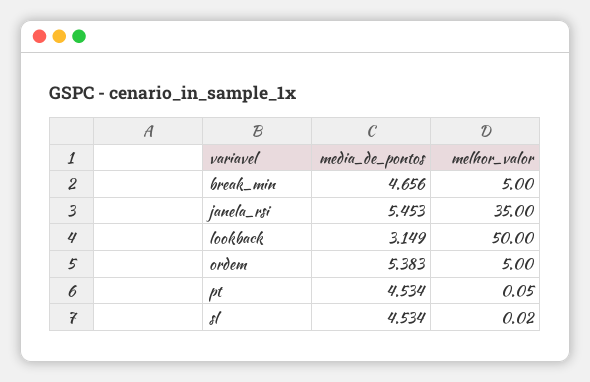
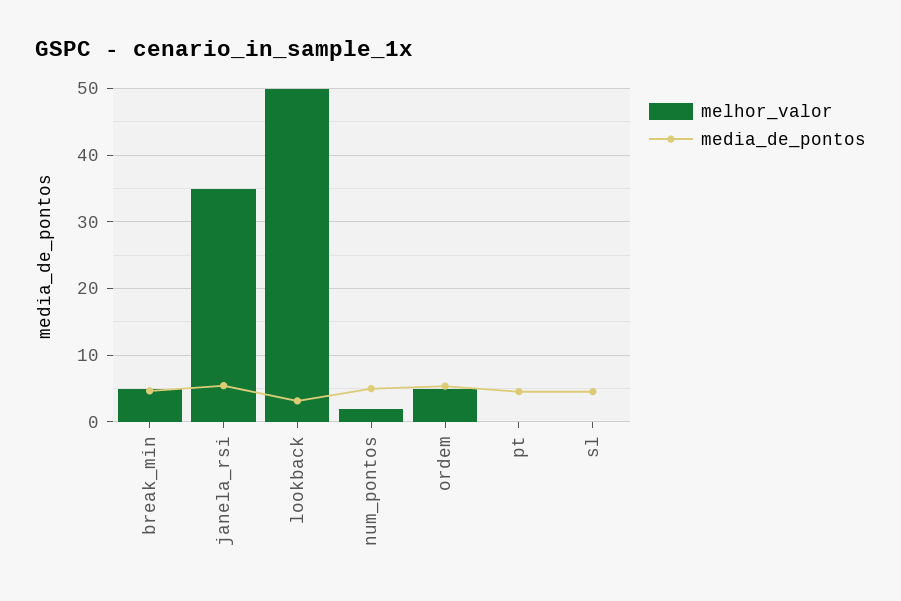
melhor_valor, num_pontos: none -> 2
media_de_pontos, num_pontos: none -> 5

